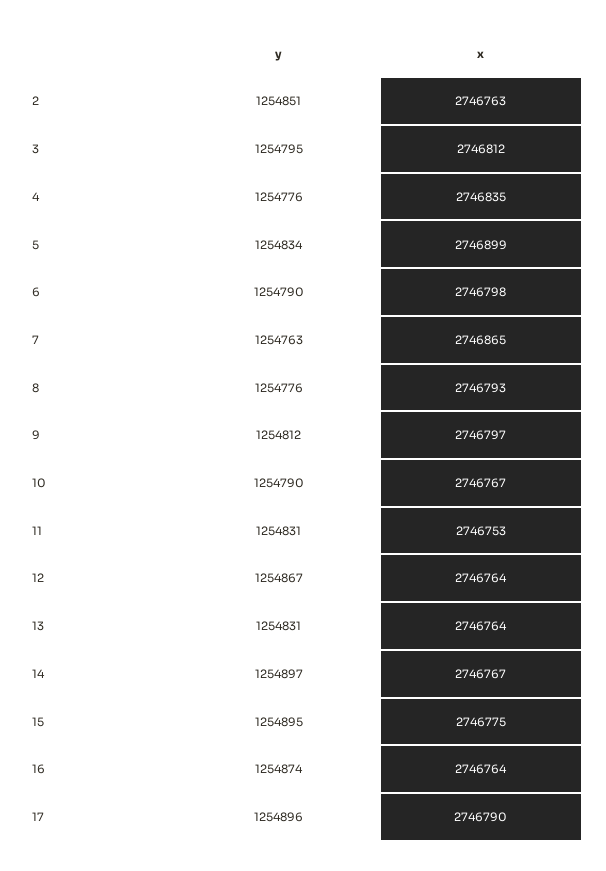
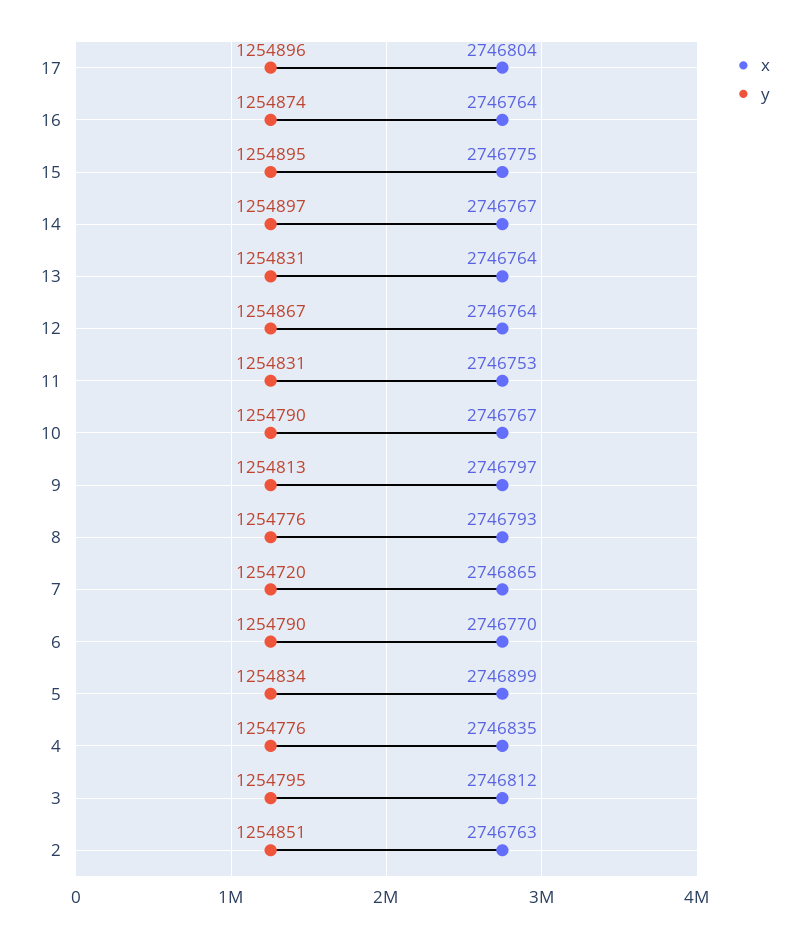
x, 6: 2746798 -> 2746770
y, 7: 1254763 -> 1254720
y, 9: 1254812 -> 1254813
x, 17: 2746790 -> 2746804

